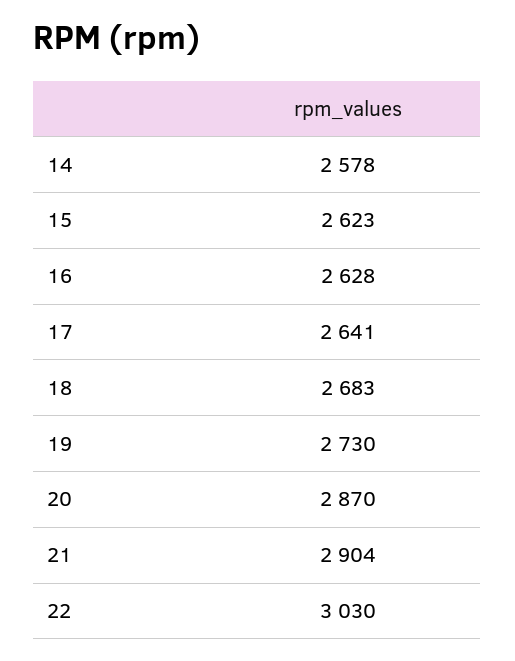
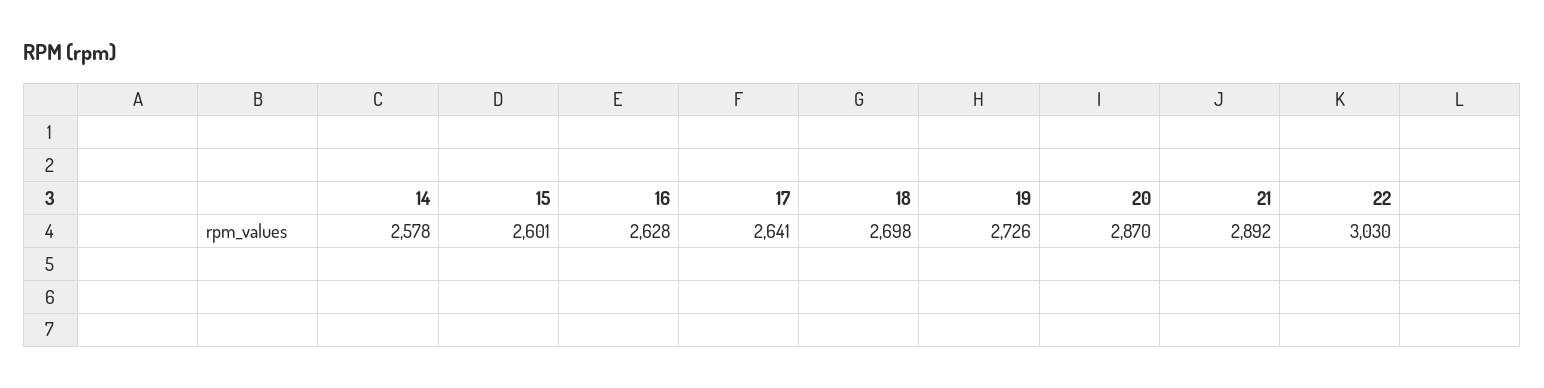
15: 2623 -> 2601
18: 2683 -> 2698
19: 2730 -> 2726
21: 2904 -> 2892

